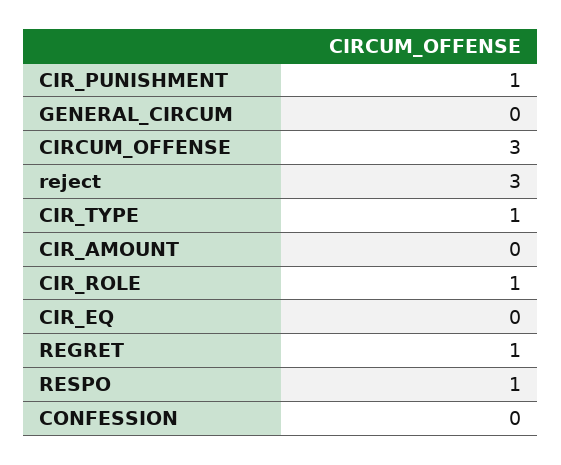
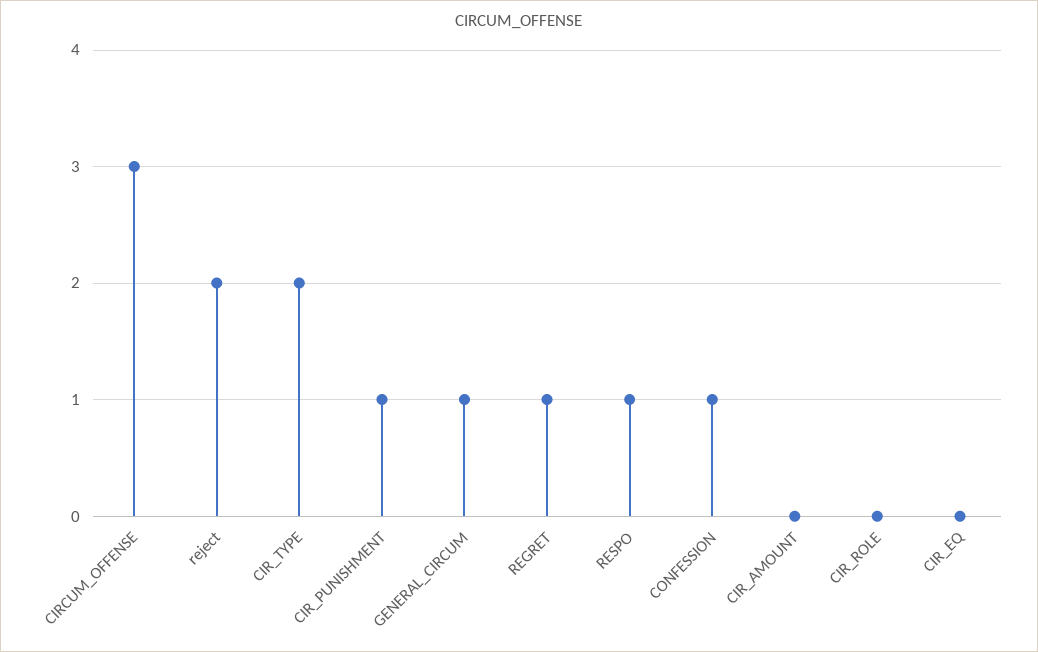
GENERAL_CIRCUM: 0 -> 1
reject: 3 -> 2
CIR_TYPE: 1 -> 2
CIR_ROLE: 1 -> 0
CONFESSION: 0 -> 1

